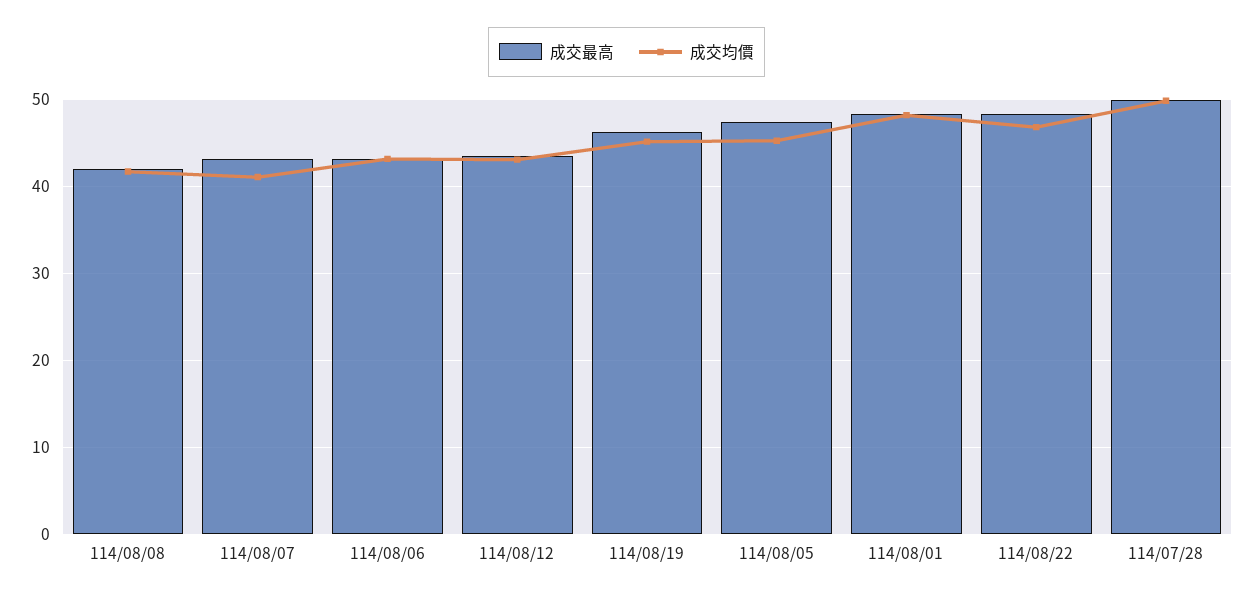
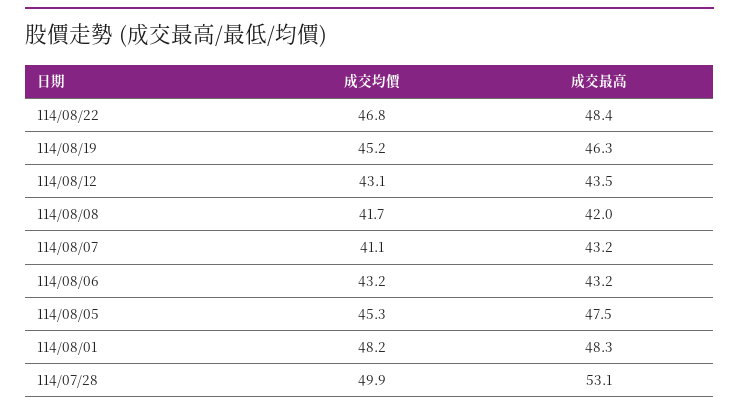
成交最高, 114/07/28: 50 -> 53.1

